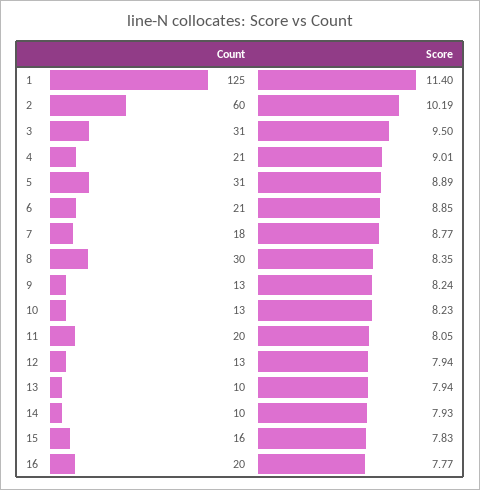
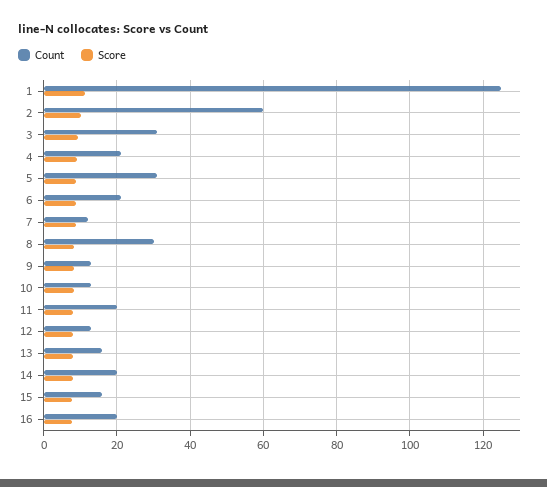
Count, 7: 18 -> 12
Count, 13: 10 -> 16
Count, 14: 10 -> 20

